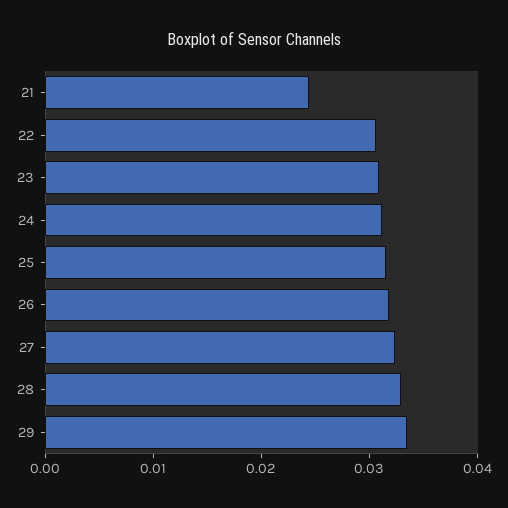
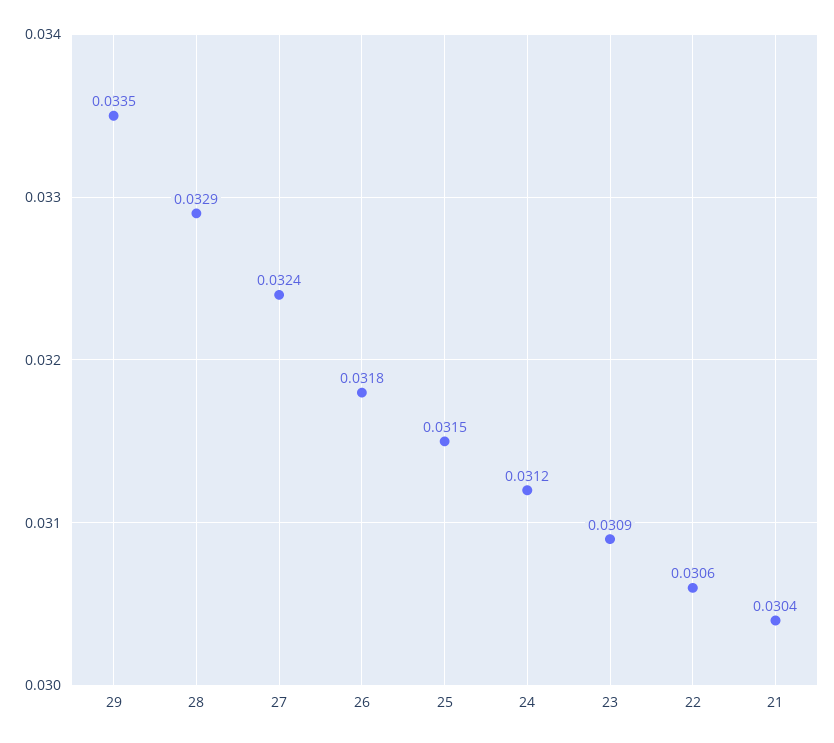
21: 0.024 -> 0.0304

